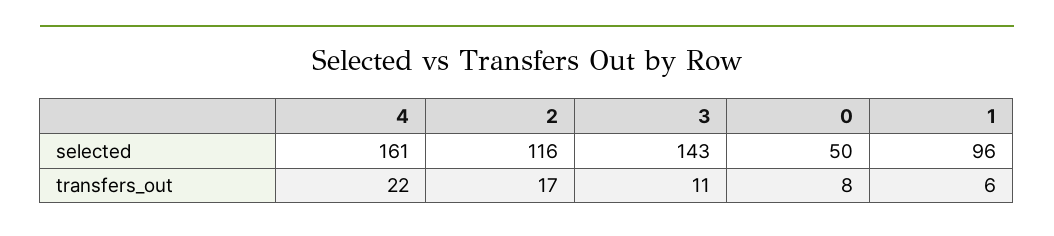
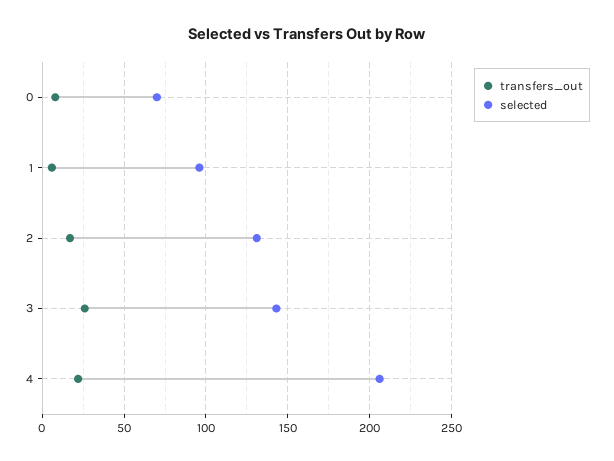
selected, 4: 161 -> 205
selected, 2: 116 -> 130
selected, 0: 50 -> 70
transfers_out, 3: 11 -> 25

